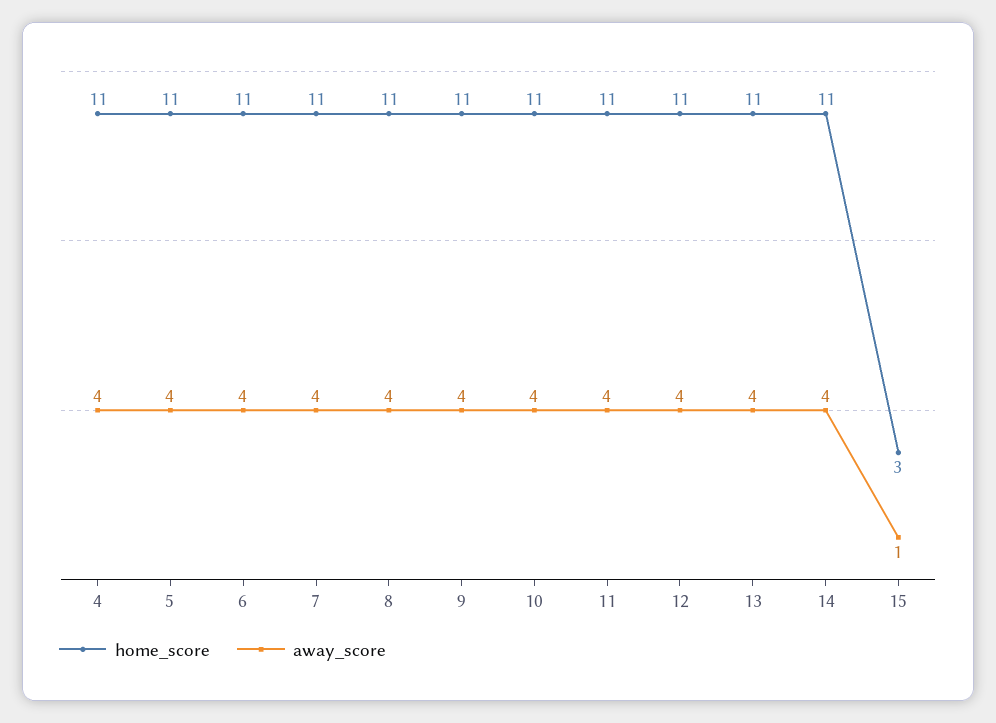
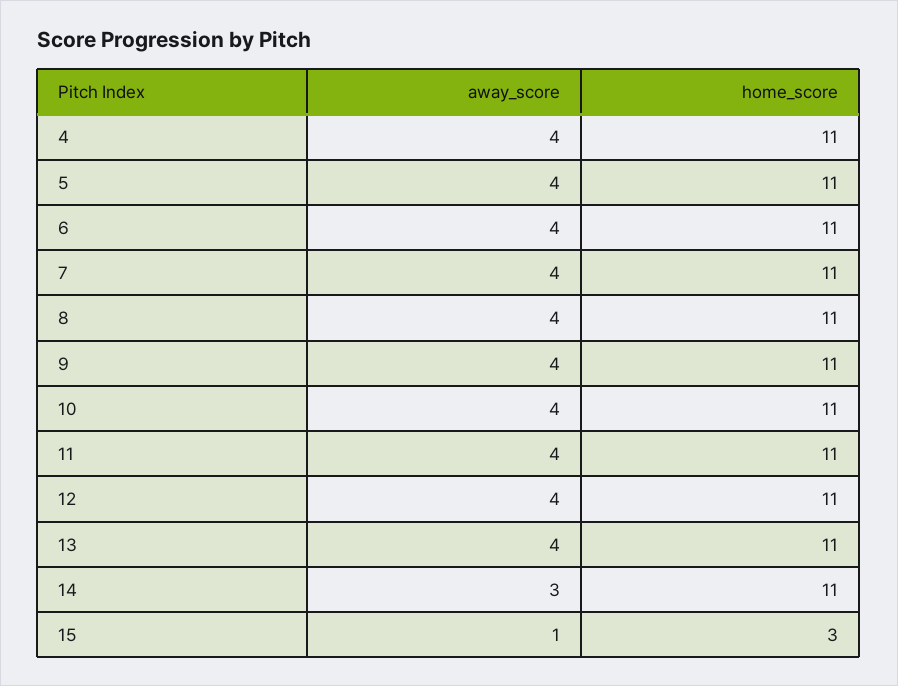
away_score, 14: 4 -> 3

